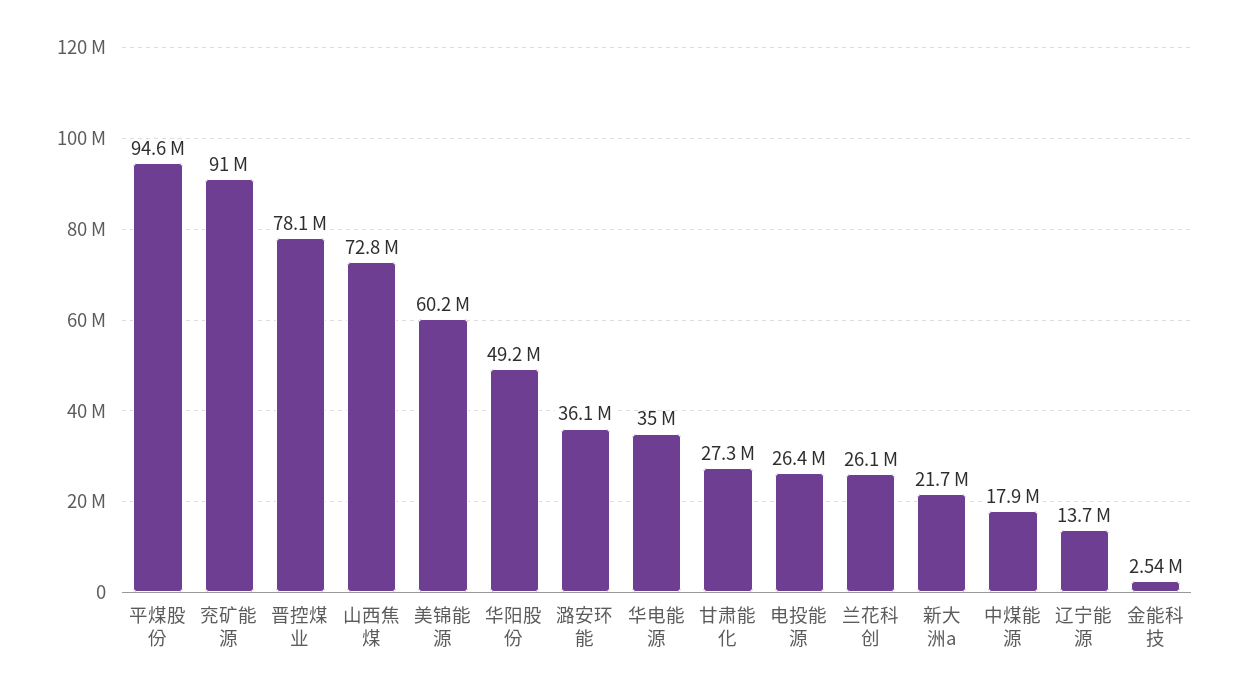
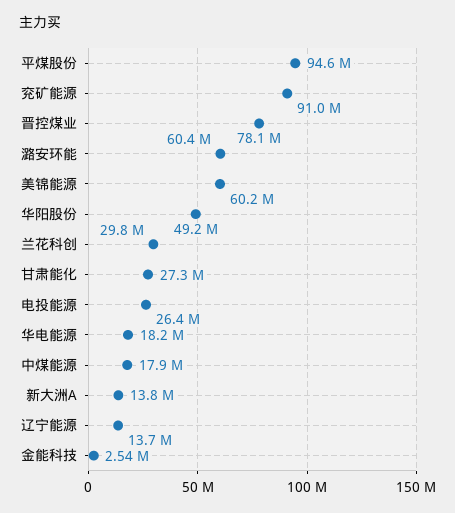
山西焦煤: 72800000 -> none
潞安环能: 36100000 -> 60400000
华电能源: 35000000 -> 18200000
兰花科创: 26100000 -> 29800000
新大洲a: 21700000 -> 13800000

